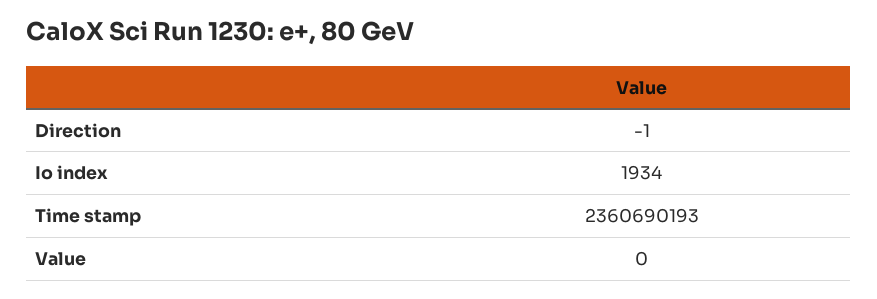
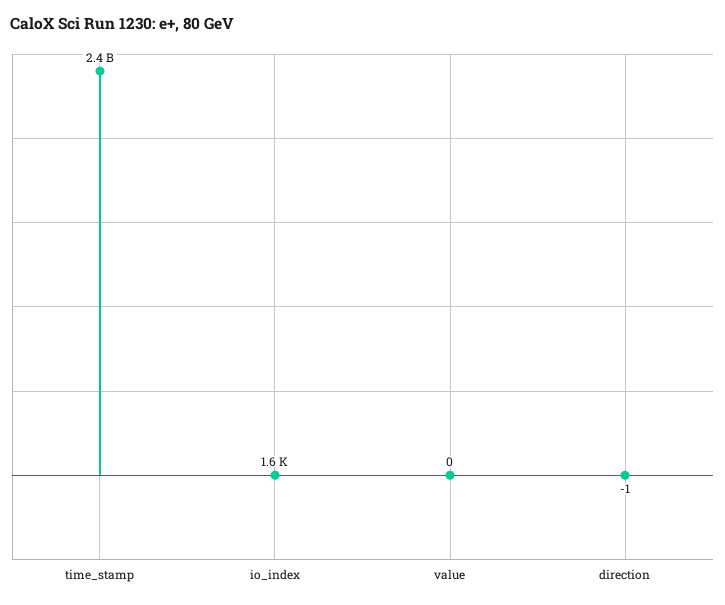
Io index: 1934 -> 1600

